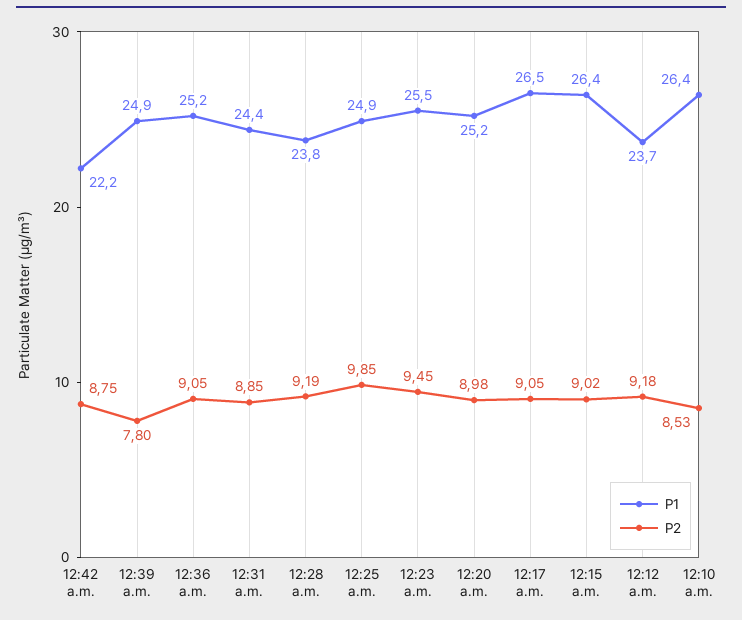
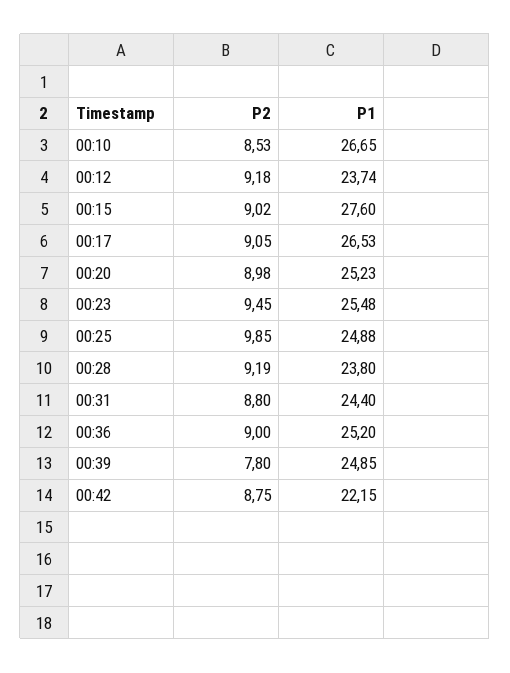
P2, 12:36 a.m.: 9.05 -> 9
P2, 12:31 a.m.: 8.85 -> 8.8
P1, 12:15 a.m.: 26.4 -> 27.6
P1, 12:10 a.m.: 26.4 -> 26.65

